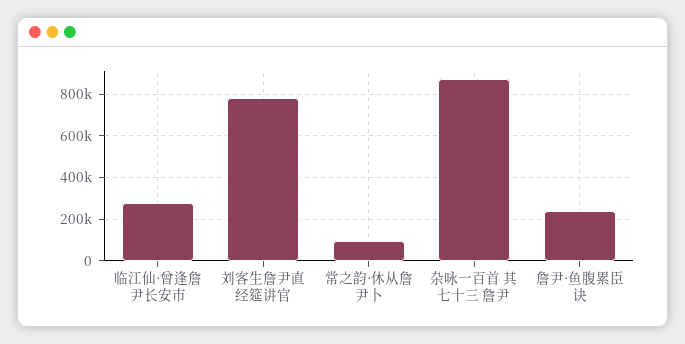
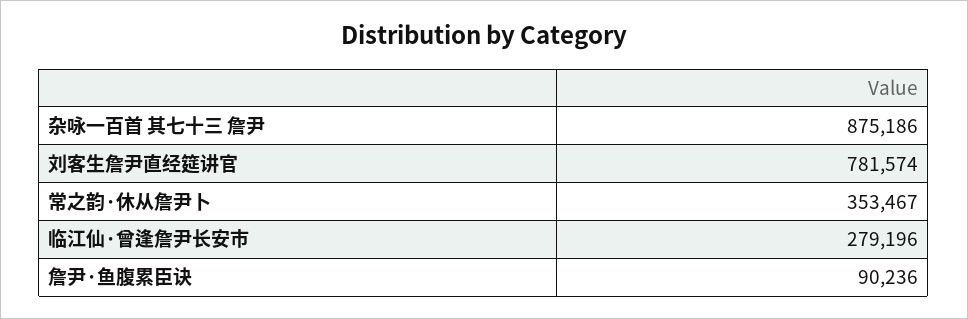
常之韵·休从詹尹卜: 100000 -> 353467
詹尹·鱼腹累臣诀: 250000 -> 90236

